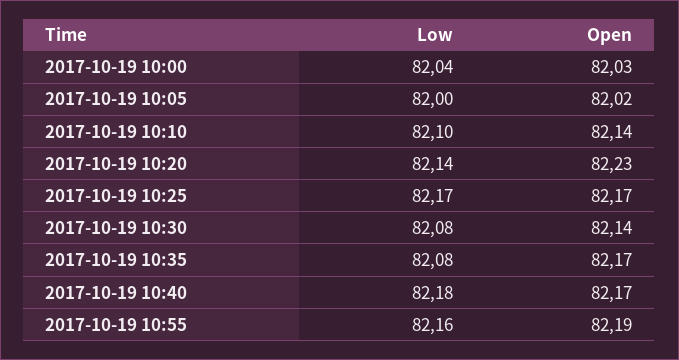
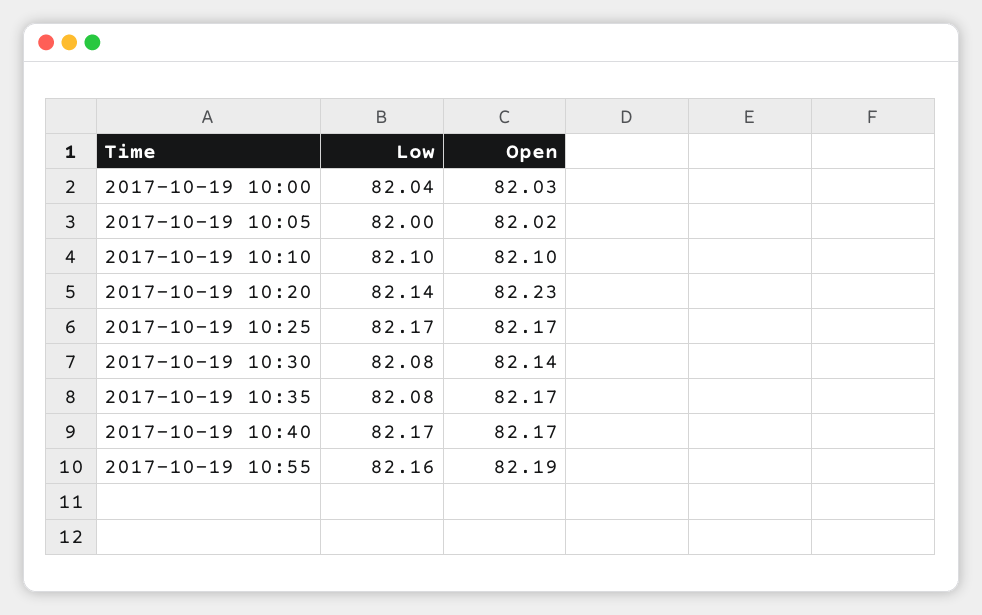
Open, 2017-10-19 10:10: 82.14 -> 82.1
Low, 2017-10-19 10:40: 82.18 -> 82.17

